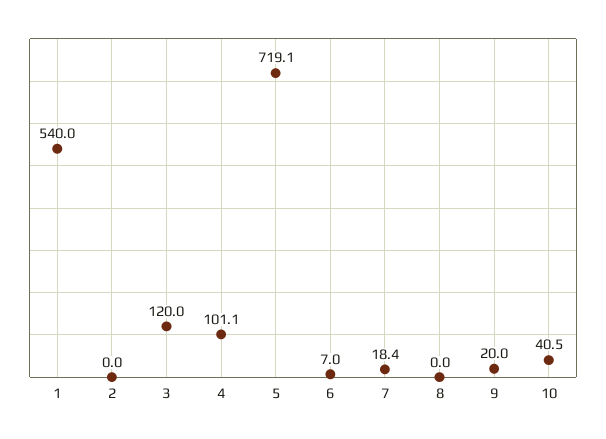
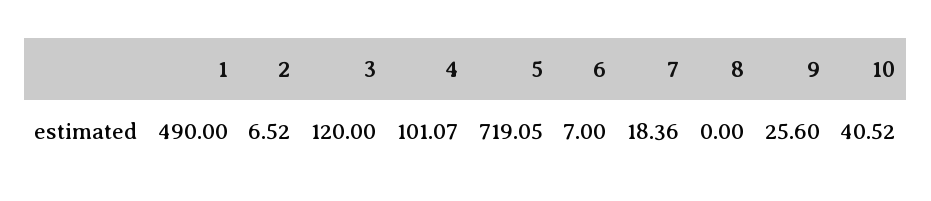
1: 540 -> 490
2: 0 -> 6.52
9: 20 -> 25.6

